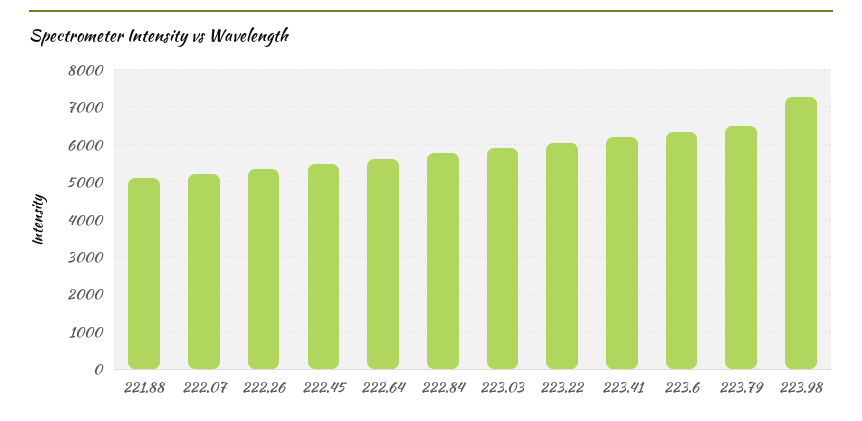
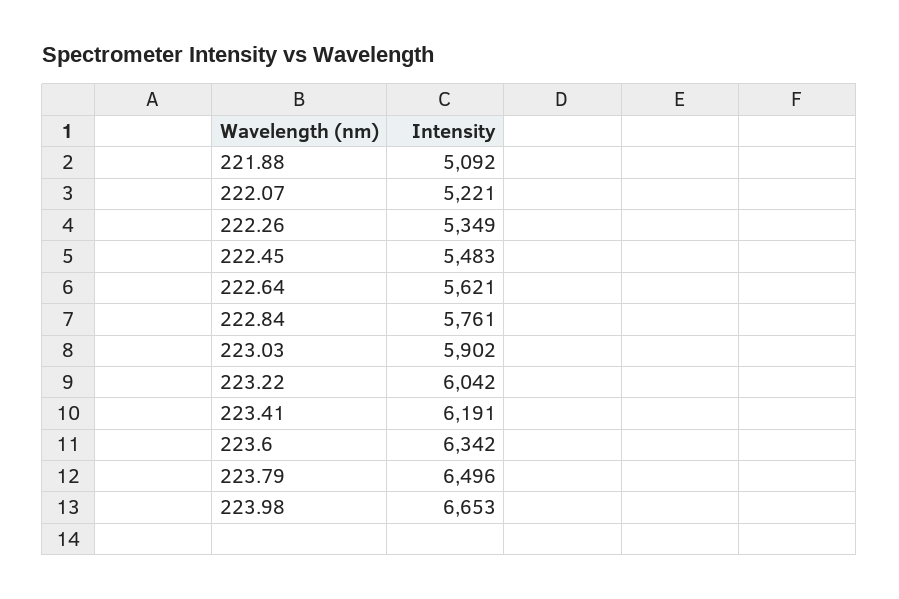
223.98: 7200 -> 6653

